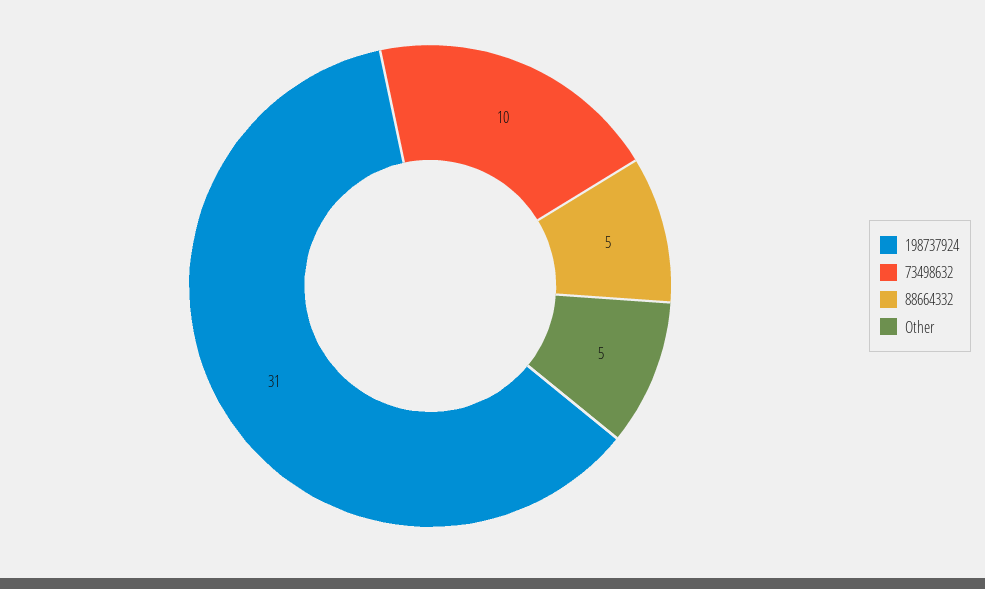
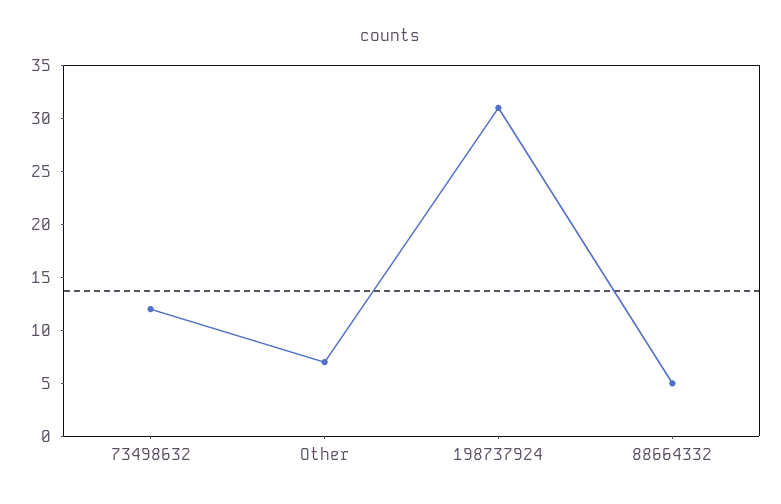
73498632: 10 -> 12
Other: 5 -> 7

